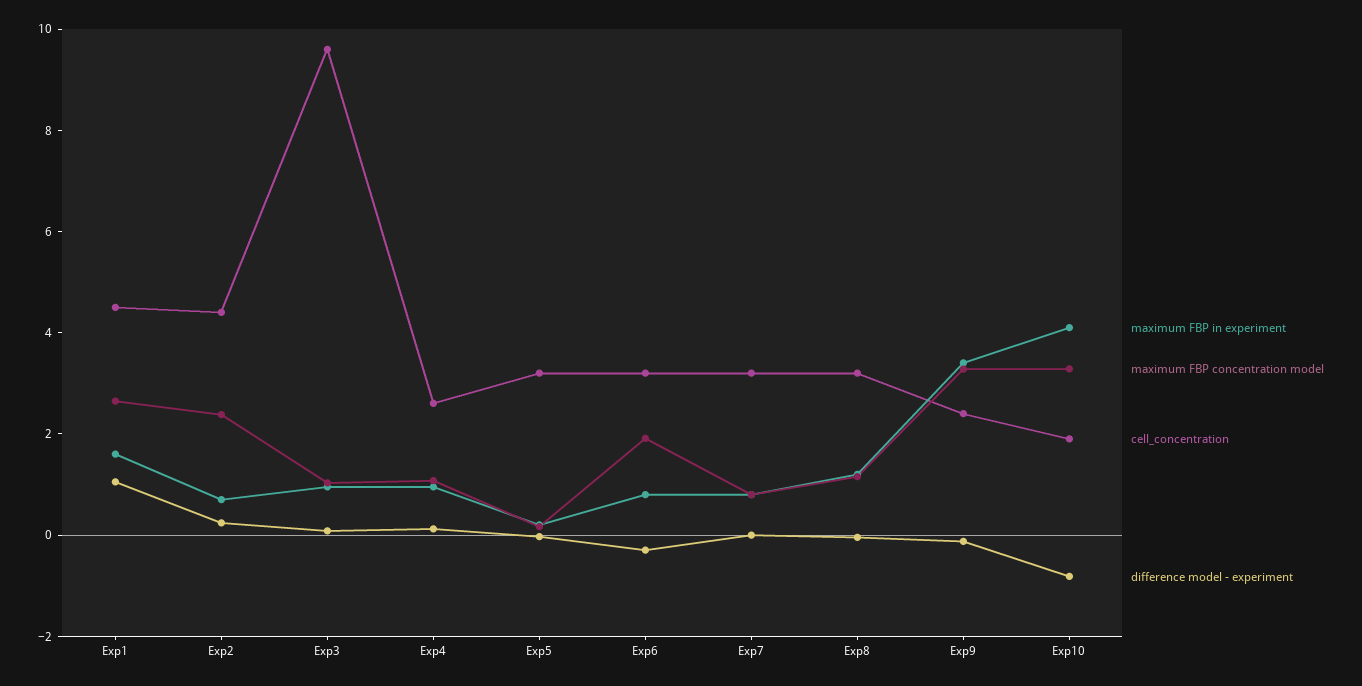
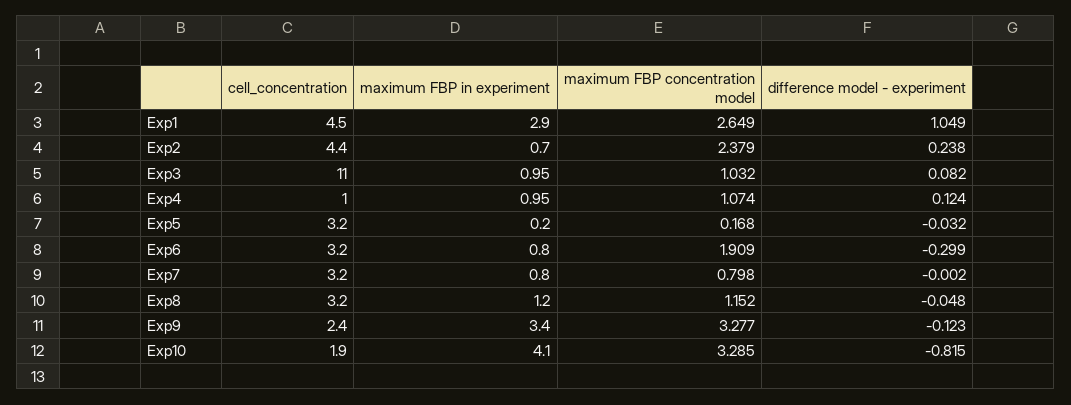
maximum FBP in experiment, Exp1: 1.5 -> 2.9
cell_concentration, Exp3: 9.5 -> 11
cell_concentration, Exp4: 2.5 -> 1

